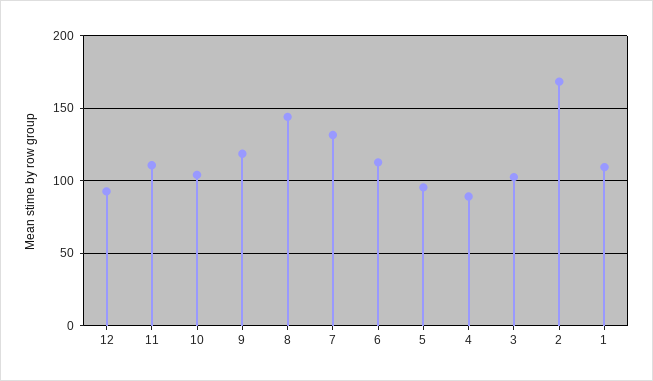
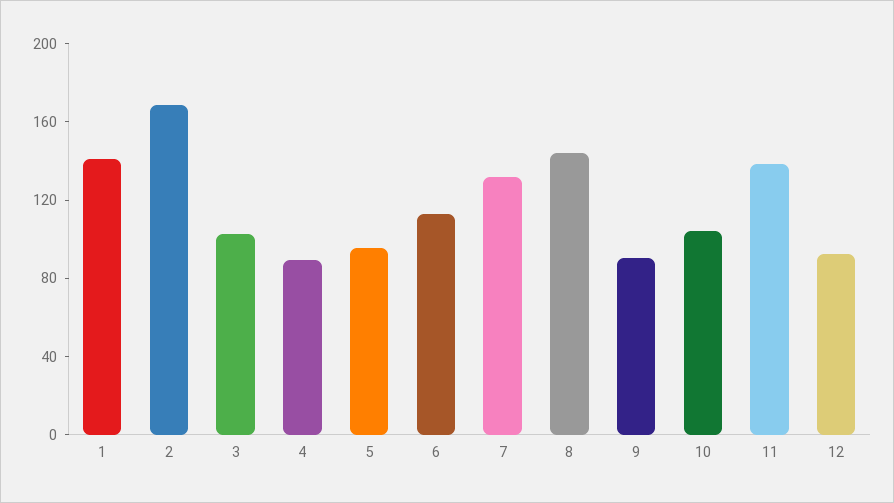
11: 110 -> 140
9: 120 -> 90
1: 110 -> 140

